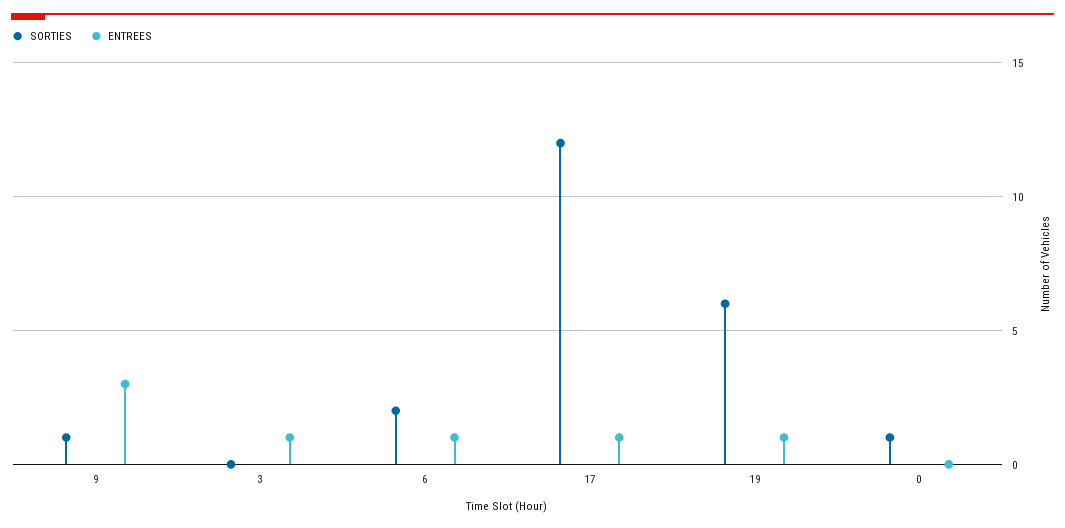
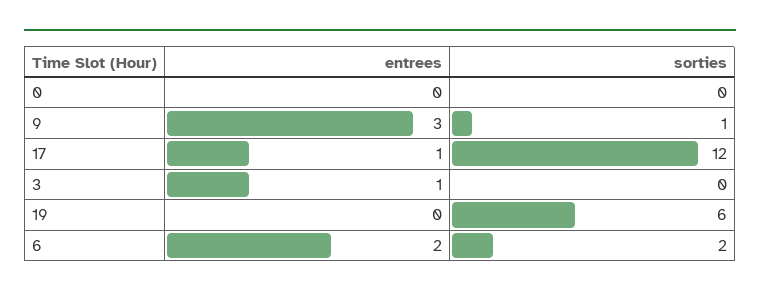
ENTREES, 6: 1 -> 2
ENTREES, 19: 1 -> 0
SORTIES, 0: 1 -> 0

